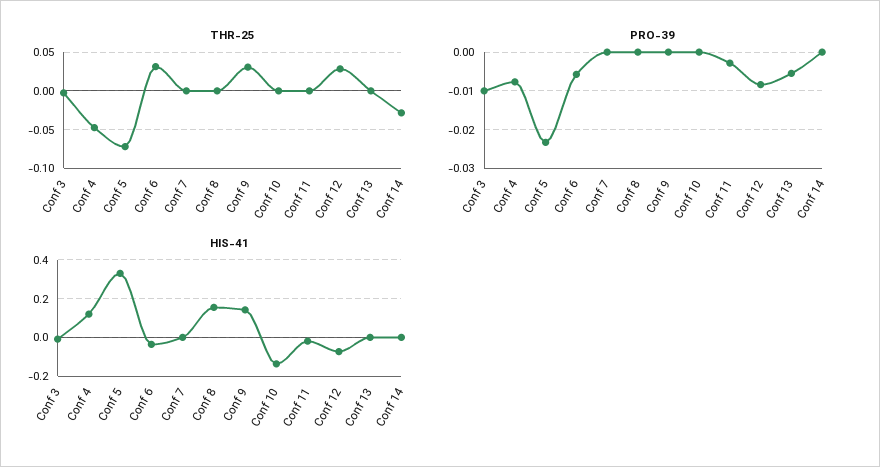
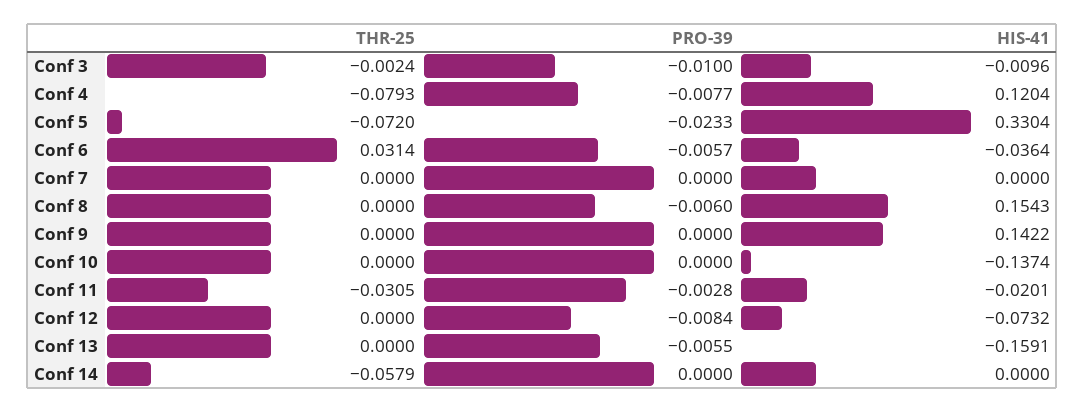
THR-25, Conf 4: -0.05 -> -0.0793
THR-25, Conf 9: 0.03 -> 0
THR-25, Conf 11: 0 -> -0.0305
THR-25, Conf 12: 0.03 -> 0
THR-25, Conf 14: -0.03 -> -0.0579
PRO-39, Conf 8: 0 -> -0.006
HIS-41, Conf 13: 0 -> -0.1591

